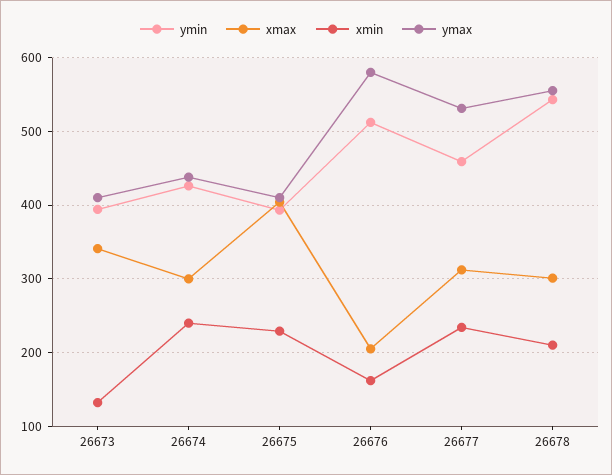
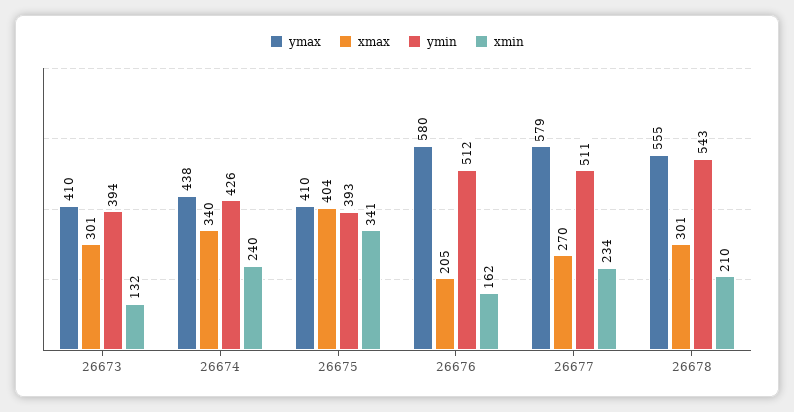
xmax, 26673: 340 -> 301
xmax, 26674: 300 -> 340
xmin, 26675: 230 -> 341
ymin, 26677: 460 -> 511
xmax, 26677: 310 -> 270
ymax, 26677: 530 -> 579

